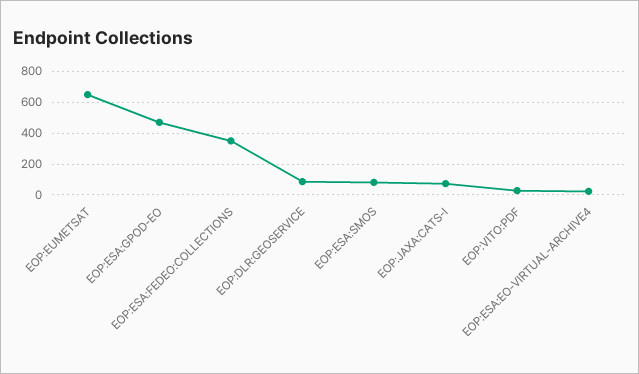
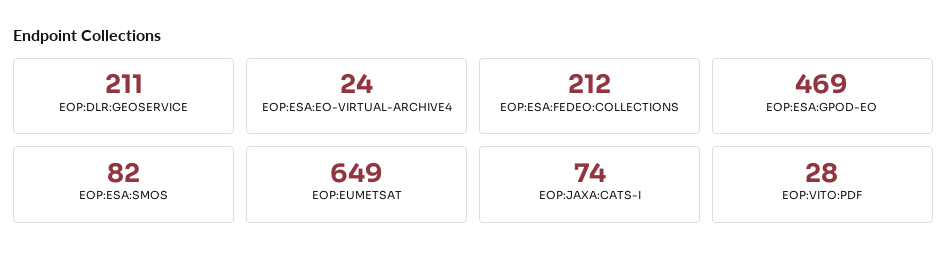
EOP:ESA:FEDEO:COLLECTIONS: 350 -> 212
EOP:DLR:GEOSERVICE: 100 -> 211

